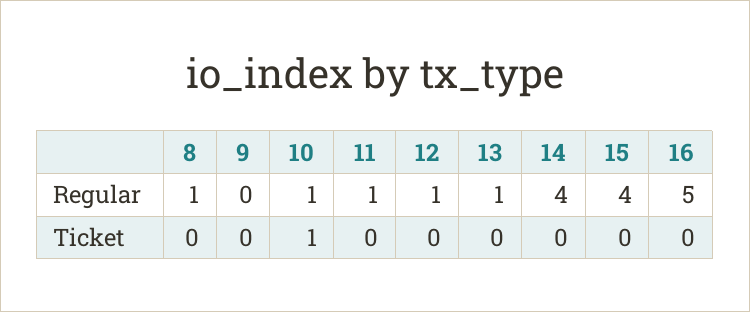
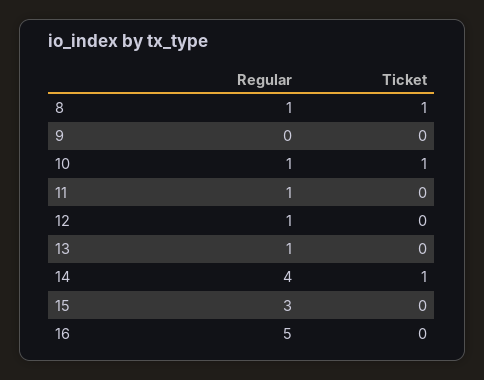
15, Regular: 4 -> 3
8, Ticket: 0 -> 1
14, Ticket: 0 -> 1

